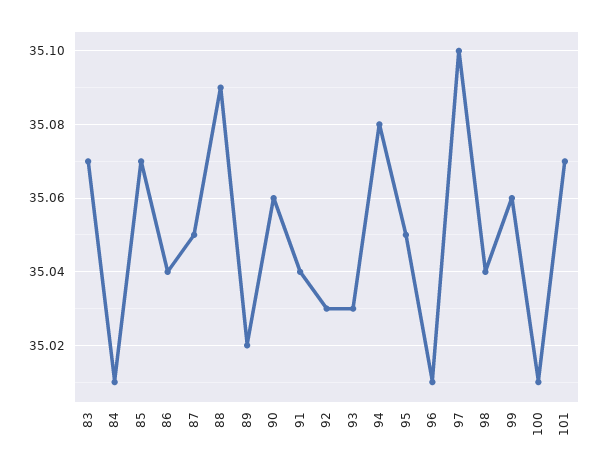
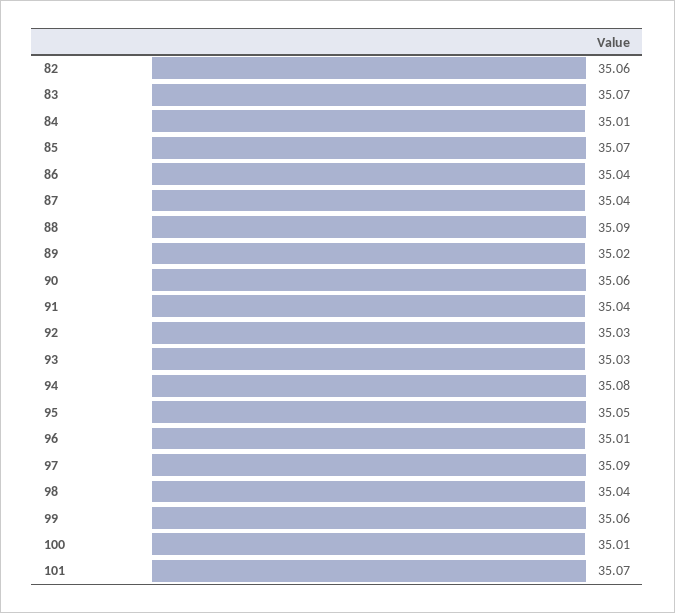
87: 35.05 -> 35.04
97: 35.1 -> 35.09
82: none -> 35.06

